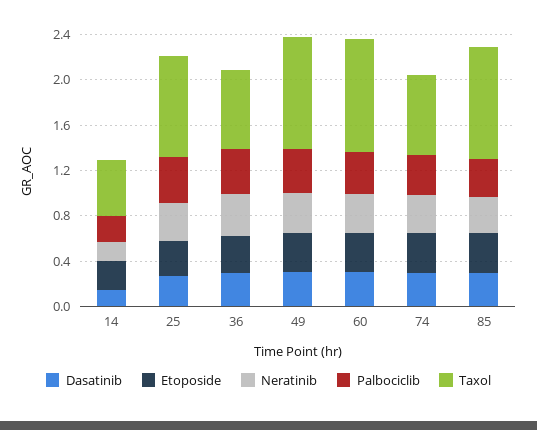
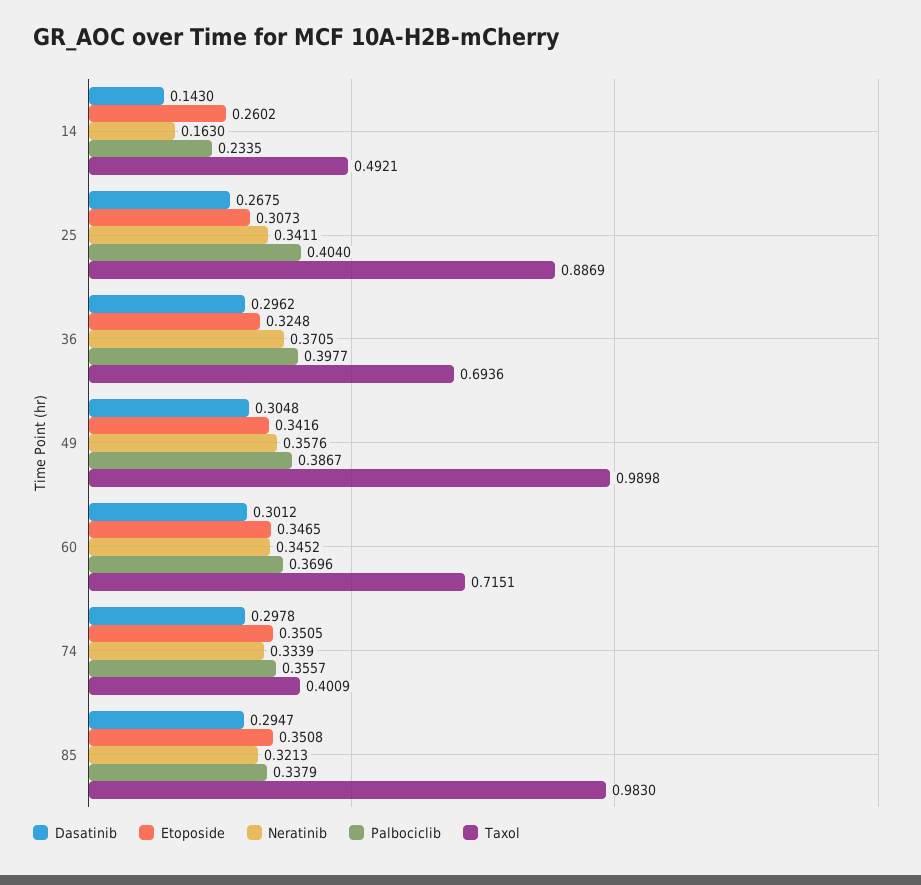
Taxol, 60: 1 -> 0.7151
Taxol, 74: 0.7 -> 0.4009

